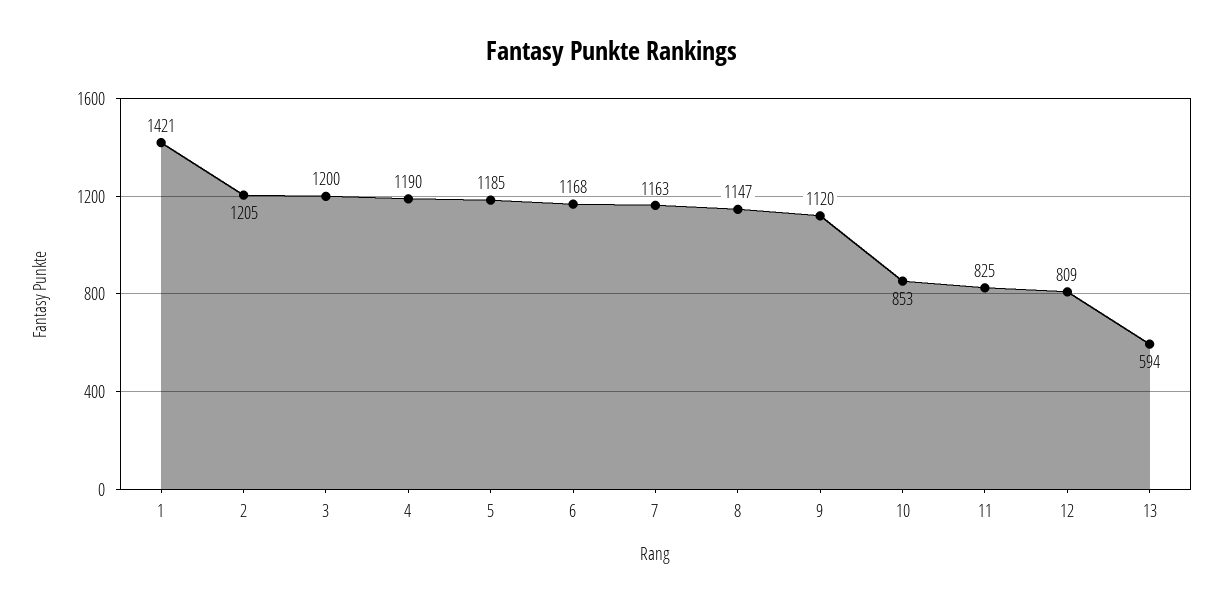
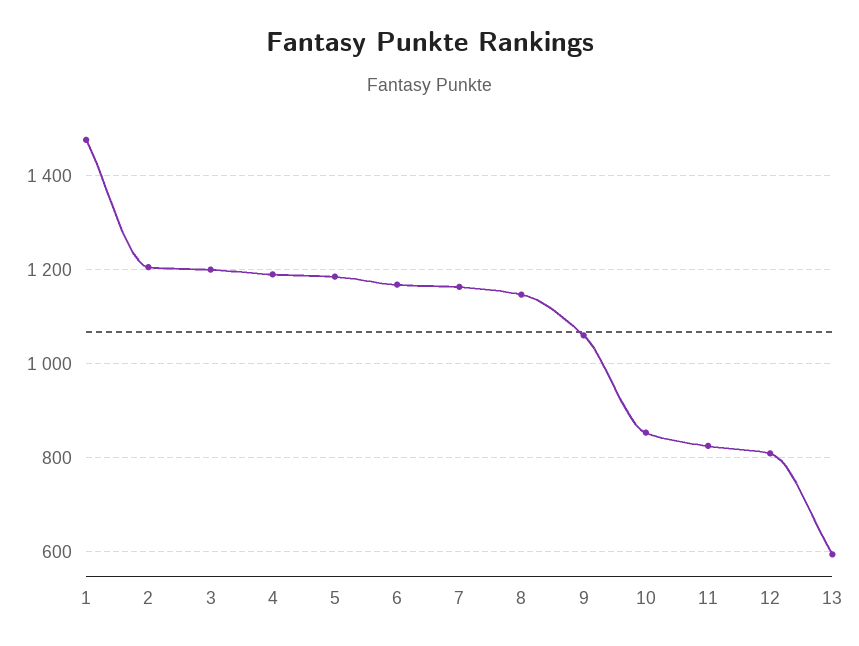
1: 1421 -> 1480
9: 1120 -> 1060

